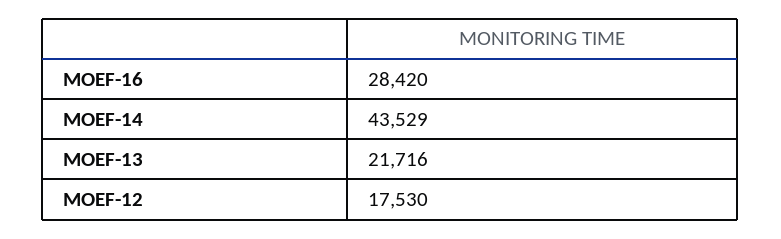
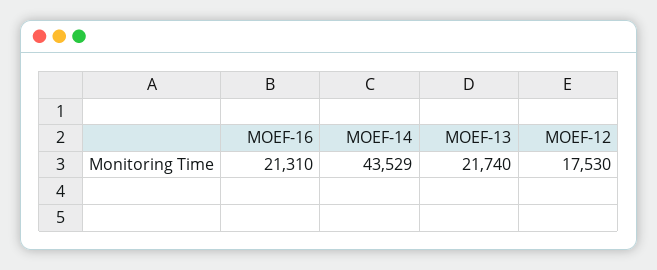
MOEF-16: 28420 -> 21310
MOEF-13: 21716 -> 21740

